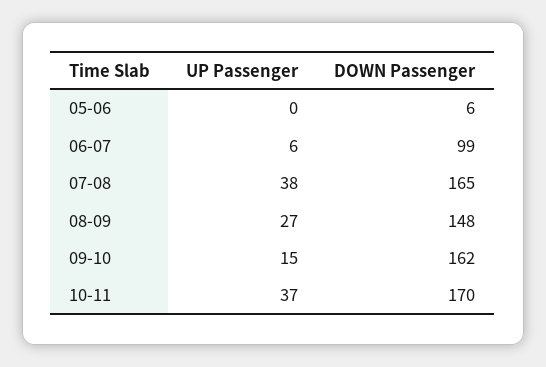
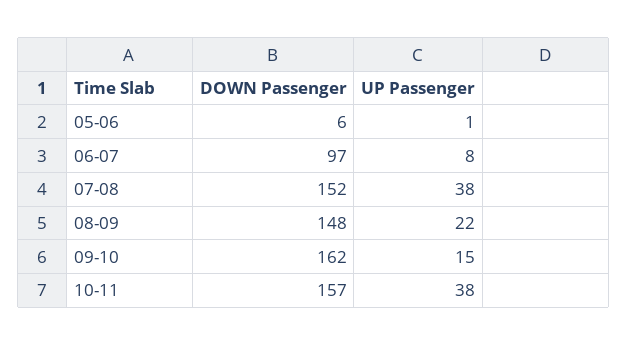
UP Passenger, 05-06: 0 -> 1
UP Passenger, 06-07: 6 -> 8
DOWN Passenger, 06-07: 99 -> 97
DOWN Passenger, 07-08: 165 -> 152
UP Passenger, 08-09: 27 -> 22
UP Passenger, 10-11: 37 -> 38
DOWN Passenger, 10-11: 170 -> 157

